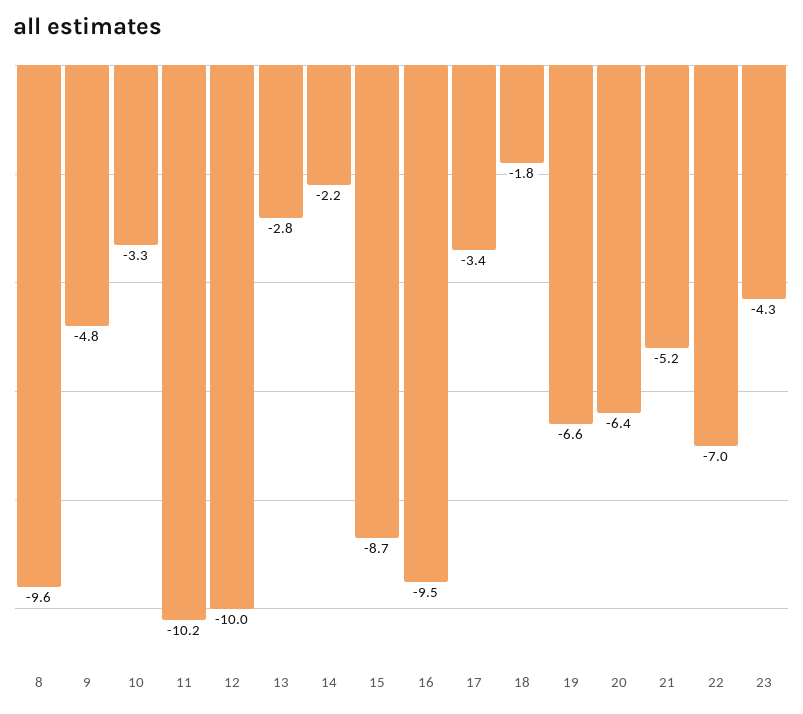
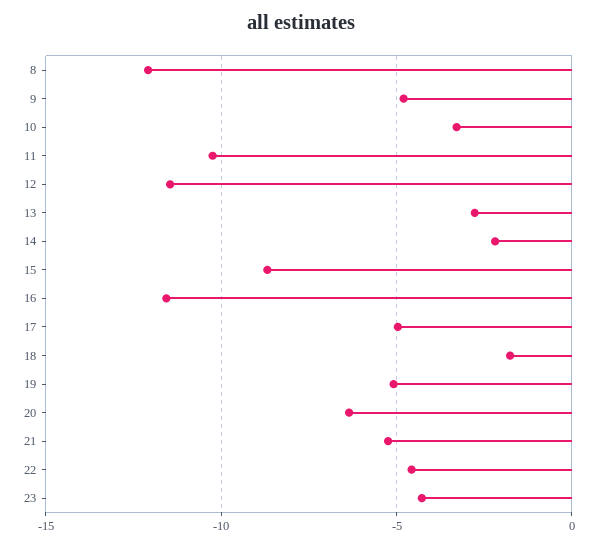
8: -9.6 -> -12
12: -10 -> -11.5
16: -9.5 -> -11.5
17: -3.4 -> -5
19: -6.6 -> -5
22: -7 -> -4.5

